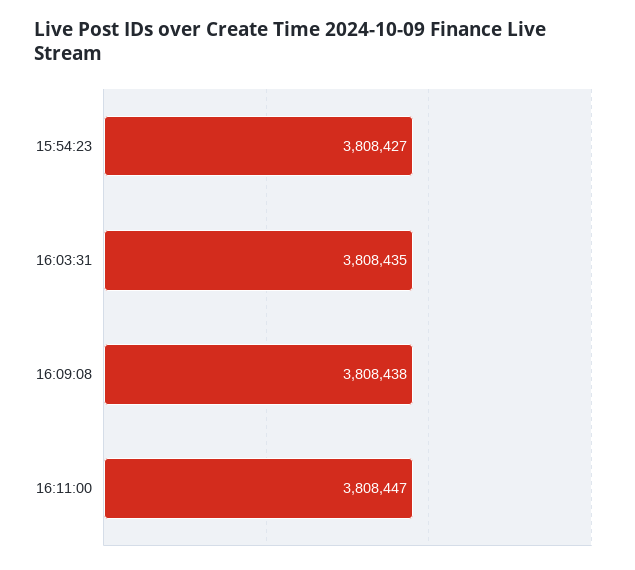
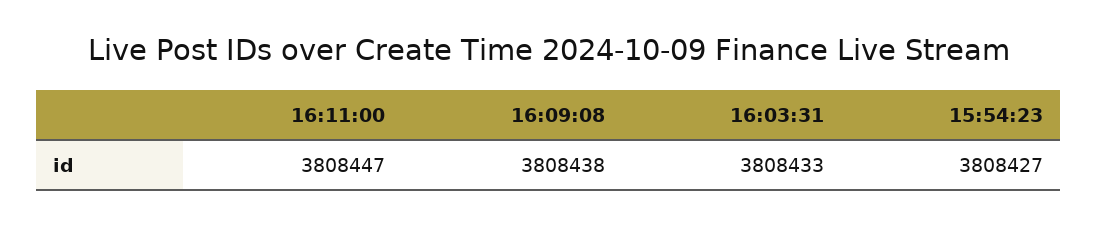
16:03:31: 3808435 -> 3808433

